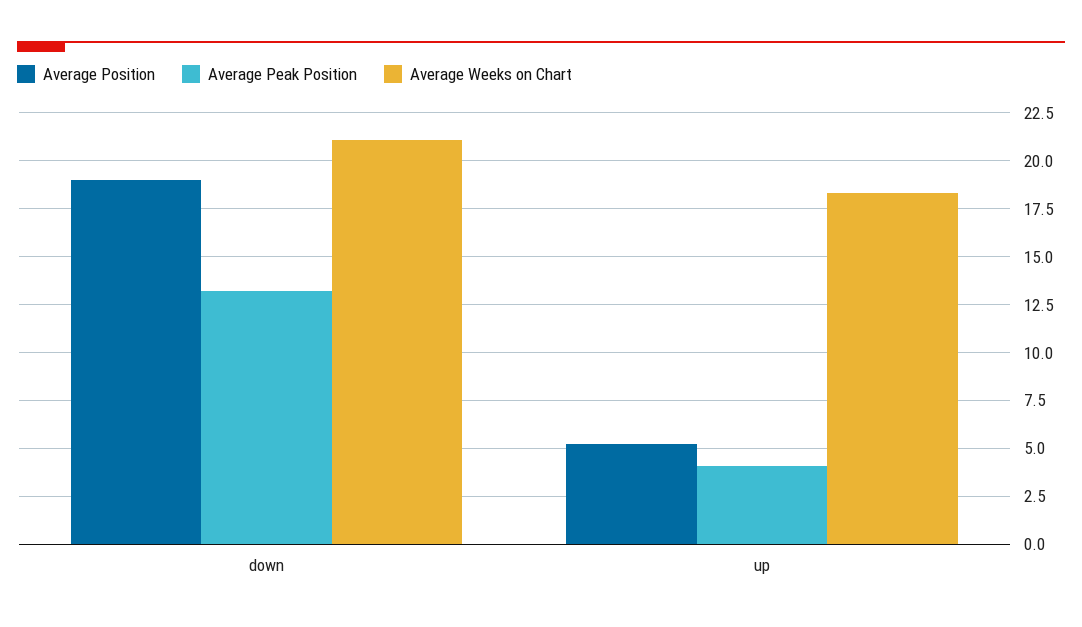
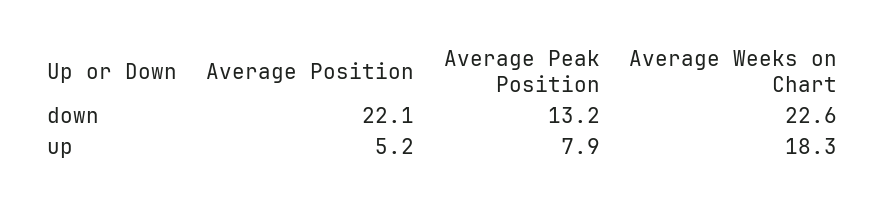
Average Position, down: 19 -> 22.1
Average Weeks on Chart, down: 21 -> 22.6
Average Peak Position, up: 4 -> 7.9

